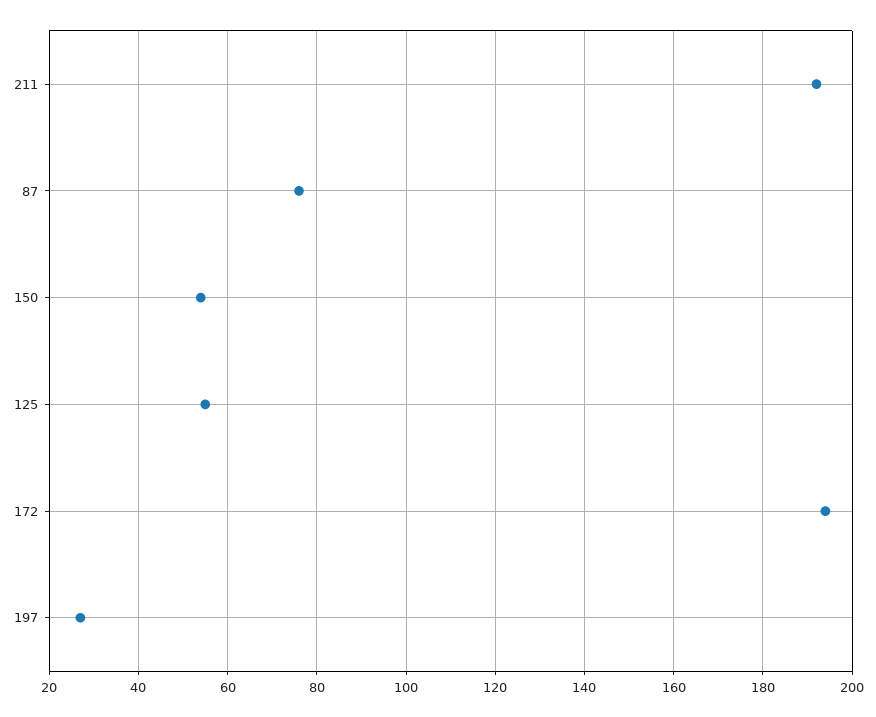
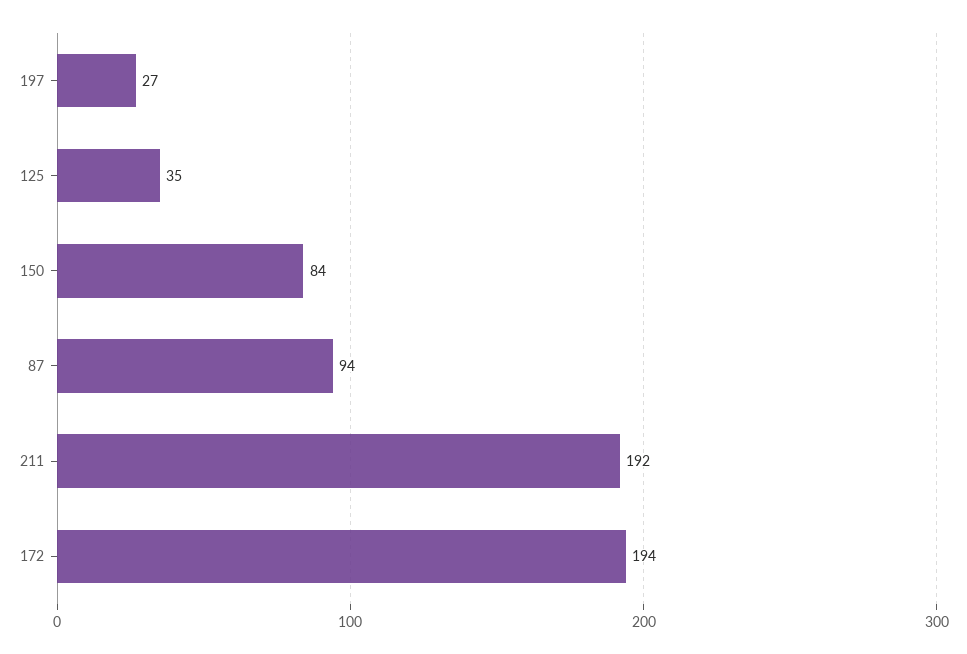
87: 75 -> 94
150: 55 -> 84
125: 55 -> 35

